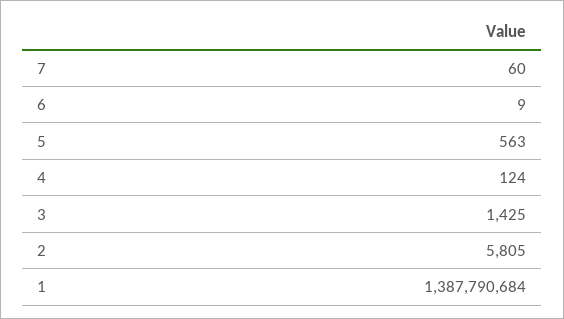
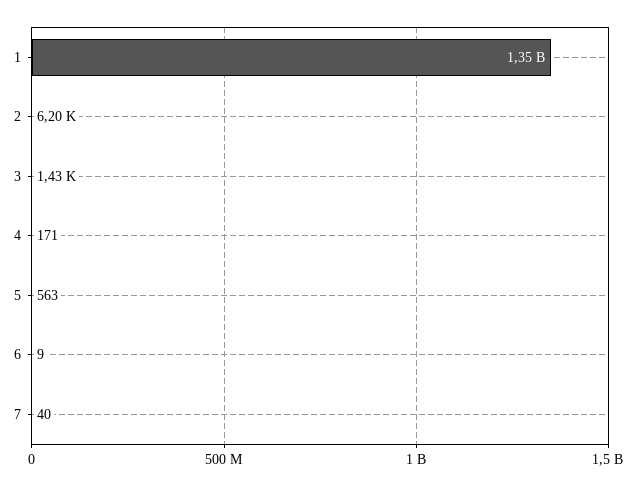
7: 60 -> 40
4: 124 -> 171
2: 5805 -> 6200
1: 1387790684 -> 1350000000

